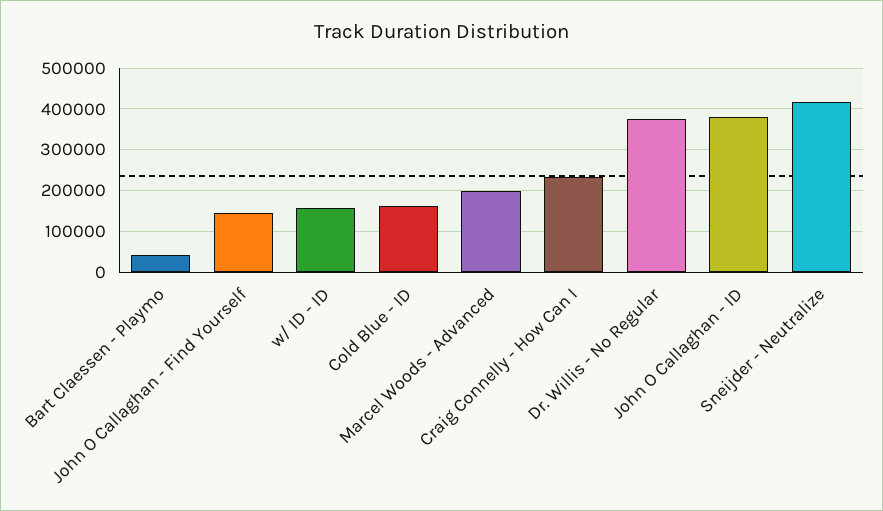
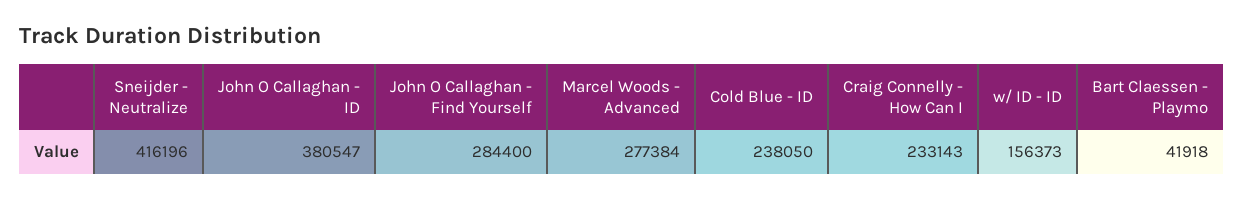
John O Callaghan - Find Yourself: 140000 -> 284400
Cold Blue - ID: 160000 -> 238050
Marcel Woods - Advanced: 200000 -> 277384
Dr. Willis - No Regular: 380000 -> none

